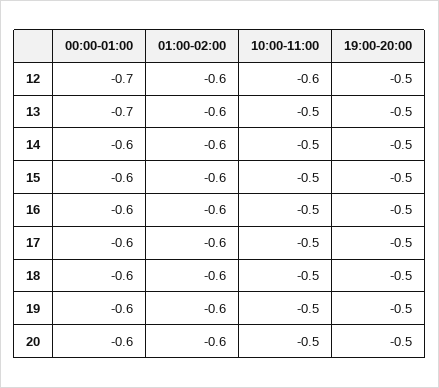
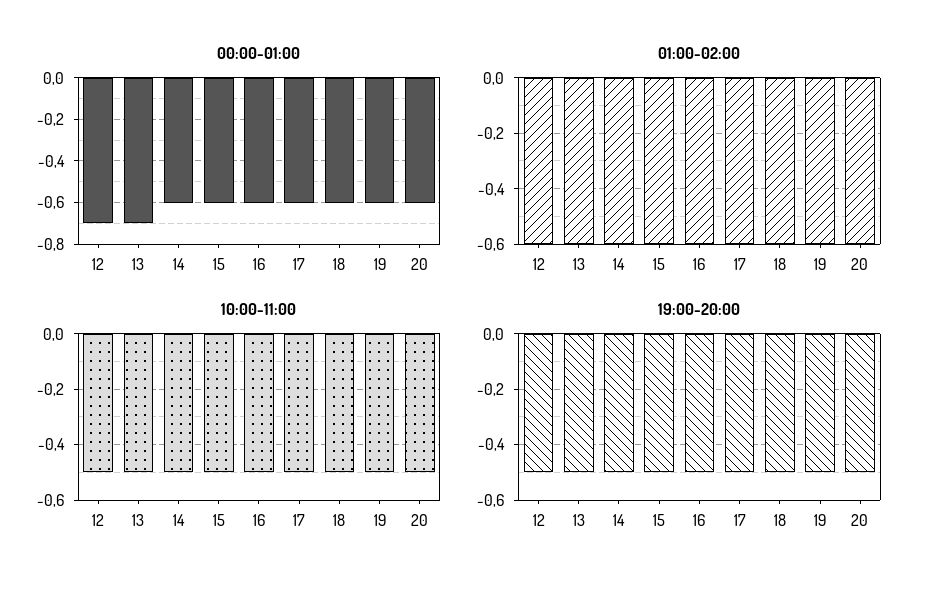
10:00-11:00, 12: -0.6 -> -0.5

